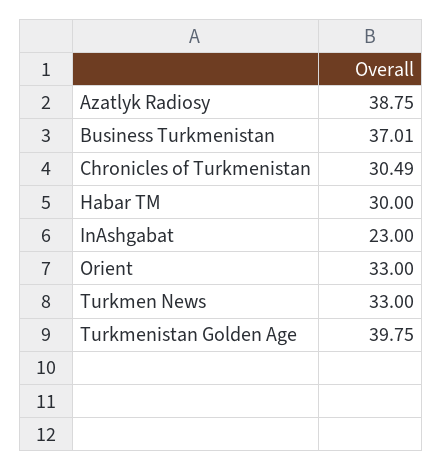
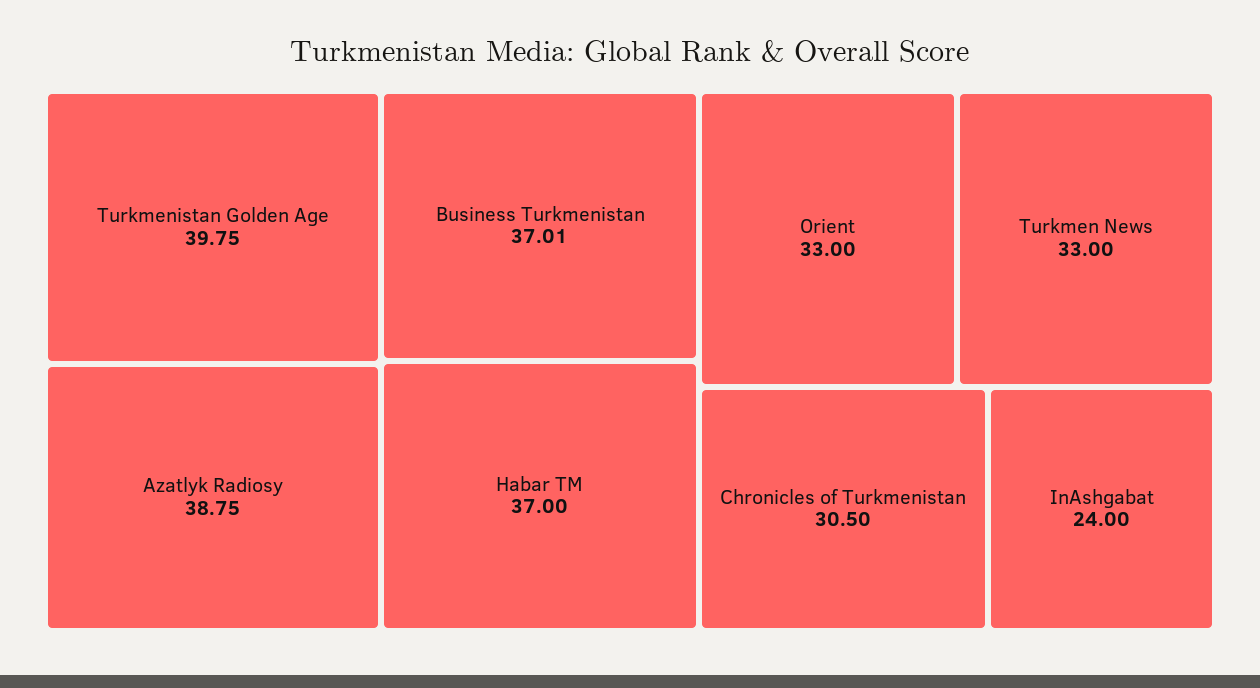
Chronicles of Turkmenistan: 30.49 -> 30.5
Habar TM: 30 -> 37
InAshgabat: 23 -> 24

